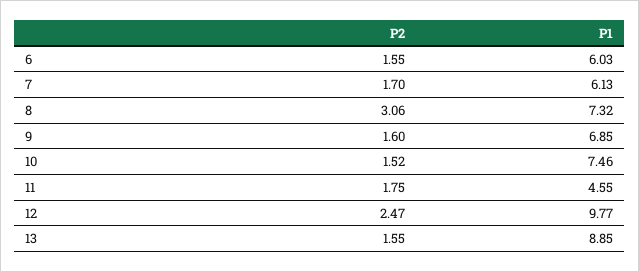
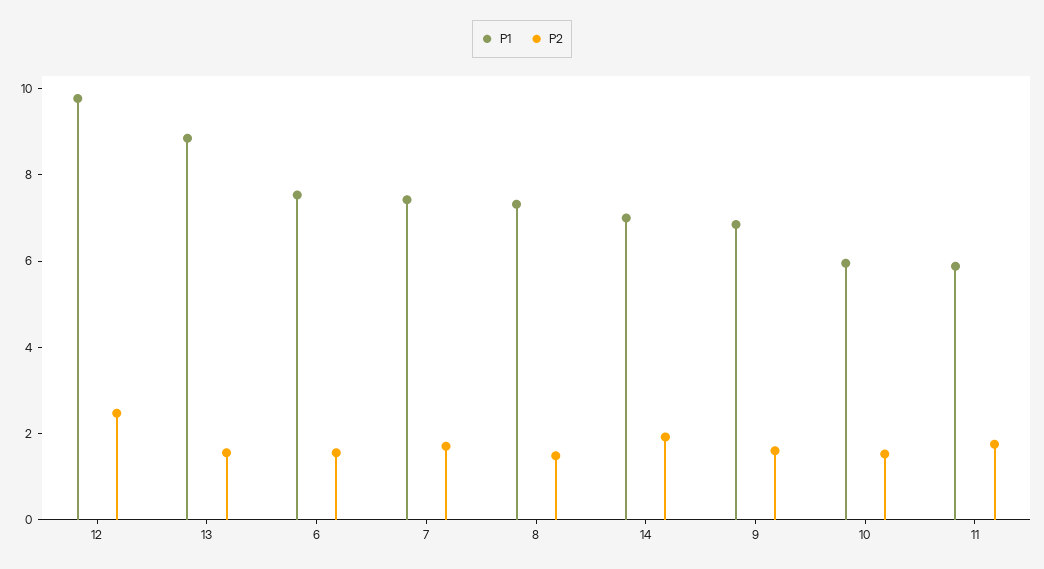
P1, 6: 6.03 -> 7.5
P1, 7: 6.13 -> 7.5
P2, 8: 3.06 -> 1.5
P1, 10: 7.46 -> 6
P1, 11: 4.55 -> 6
P1, 14: none -> 7
P2, 14: none -> 2

